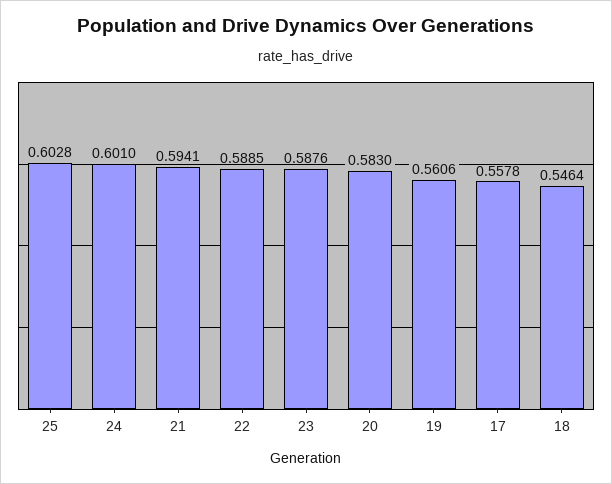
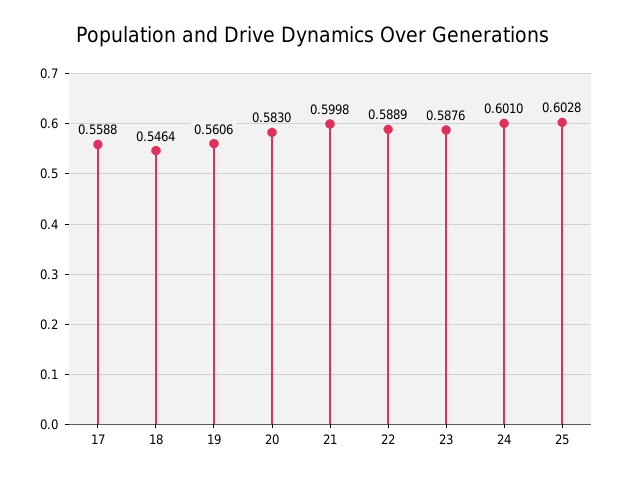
21: 0.5941 -> 0.5998
22: 0.5885 -> 0.5889
17: 0.5578 -> 0.5588

